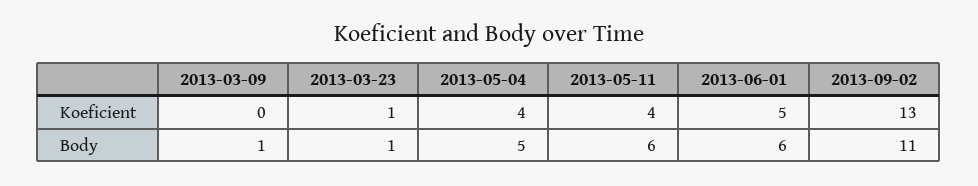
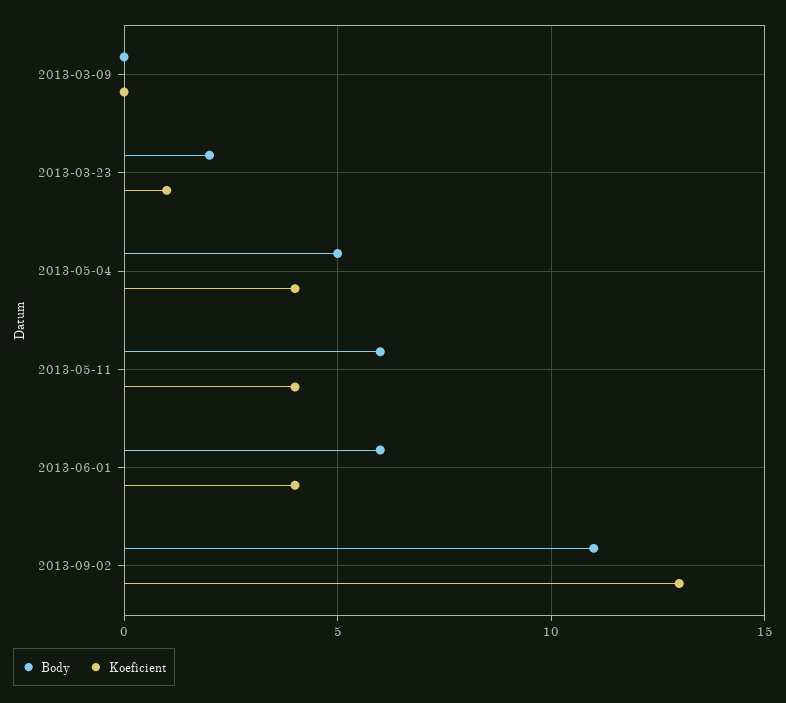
Koeficient, 2013-06-01: 5 -> 4
Body, 2013-03-09: 1 -> 0
Body, 2013-03-23: 1 -> 2

